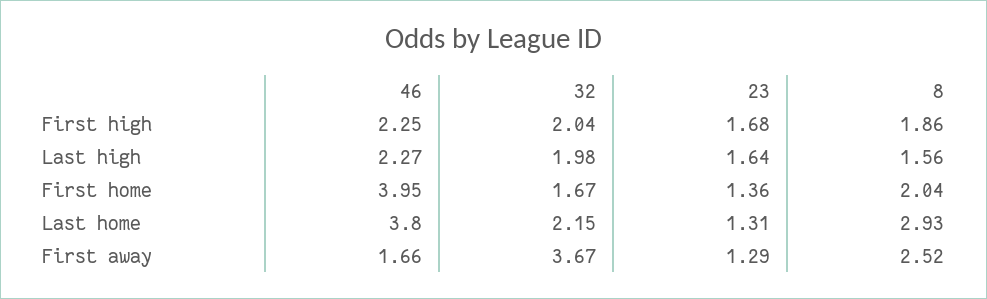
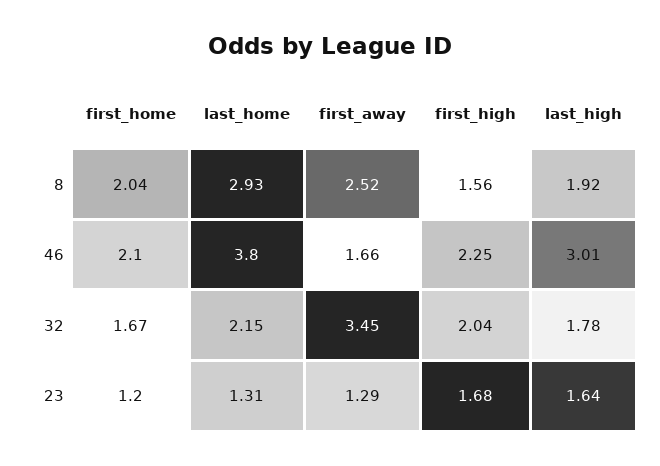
8, First high: 1.86 -> 1.56
46, Last high: 2.27 -> 3.01
32, Last high: 1.98 -> 1.78
8, Last high: 1.56 -> 1.92
46, First home: 3.95 -> 2.1
23, First home: 1.36 -> 1.2
32, First away: 3.67 -> 3.45

